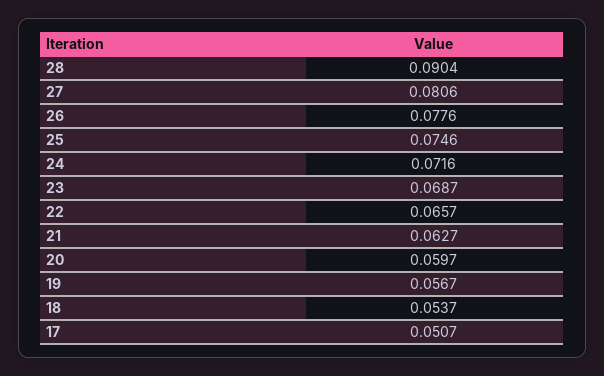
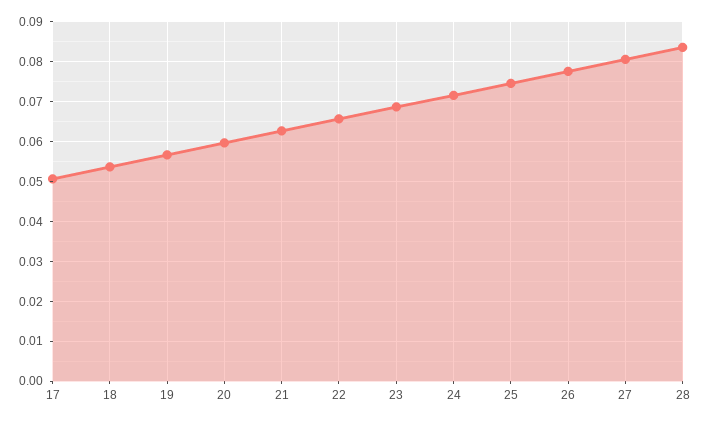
28: 0.0904 -> 0.084

